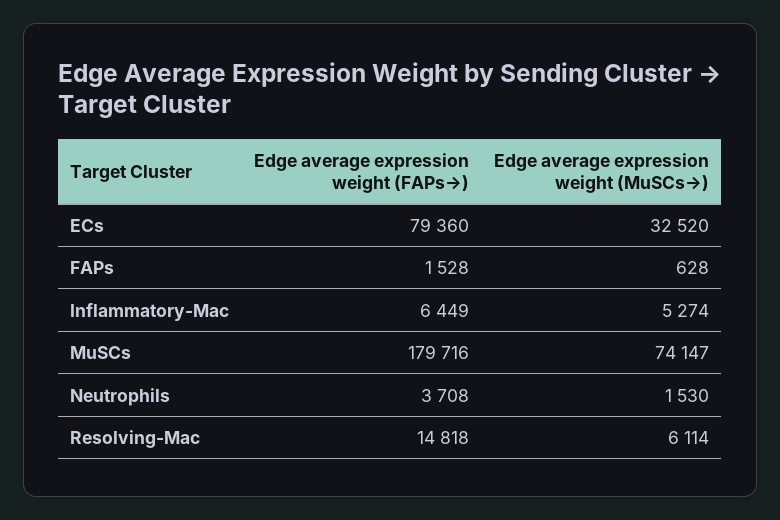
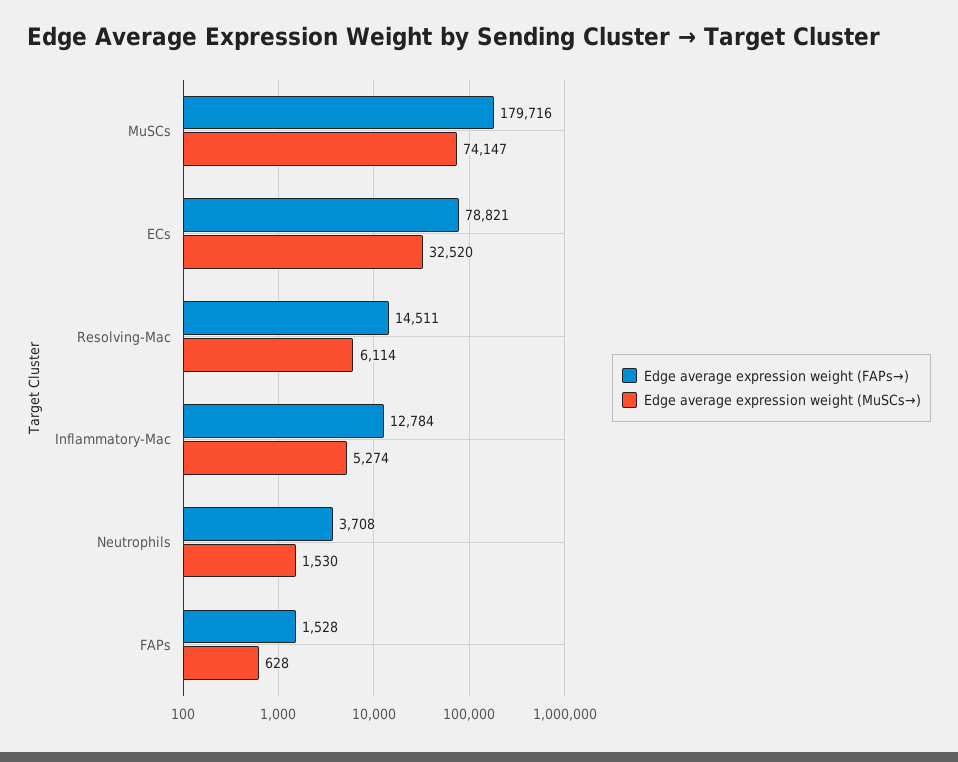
Edge average expression weight (FAPs→), ECs: 79360 -> 78821
Edge average expression weight (FAPs→), Inflammatory-Mac: 6449 -> 12784
Edge average expression weight (FAPs→), Resolving-Mac: 14818 -> 14511

